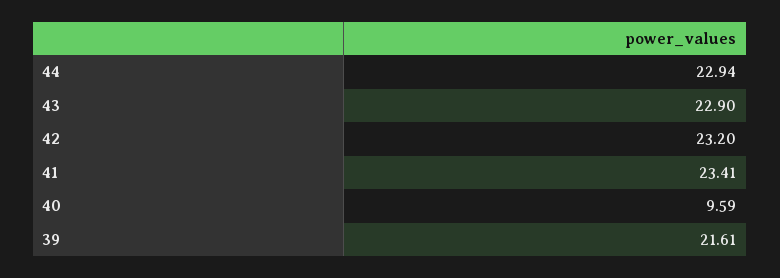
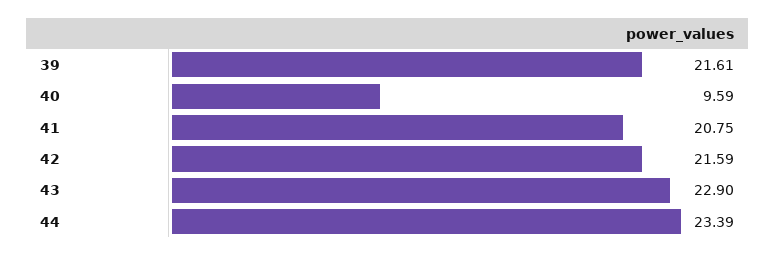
44: 22.94 -> 23.39
42: 23.2 -> 21.59
41: 23.41 -> 20.75

